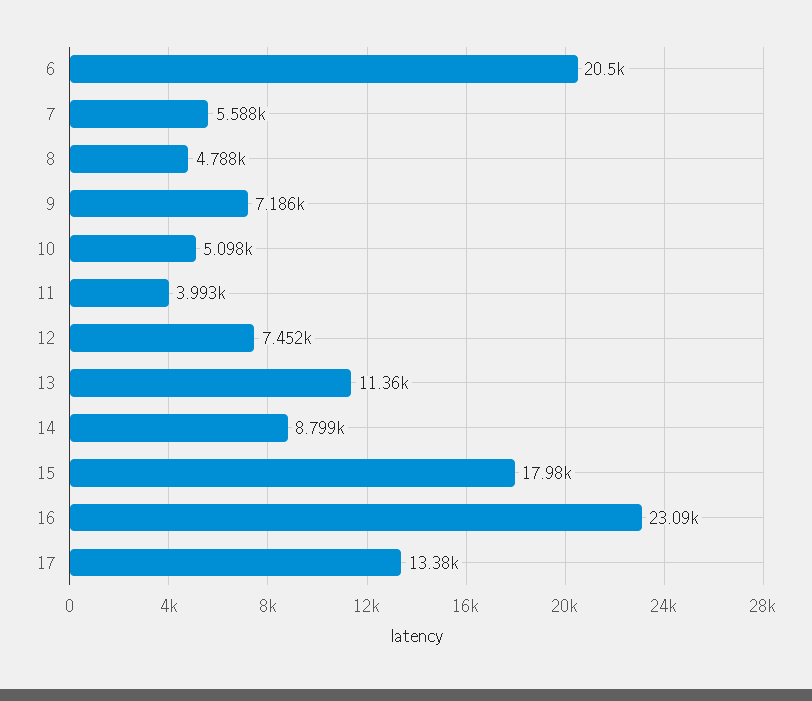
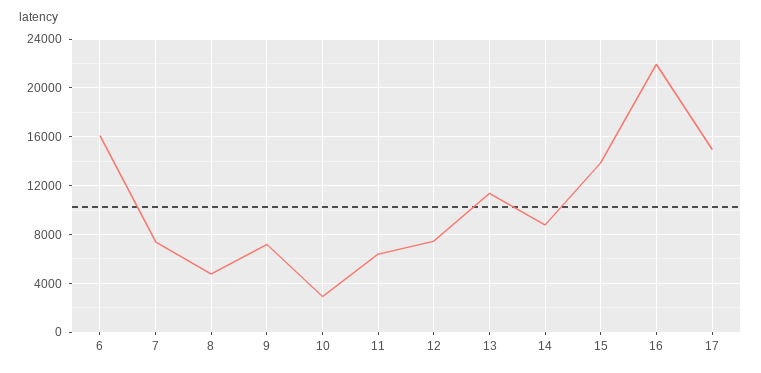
6: 20500 -> 16000
7: 5588 -> 7500
10: 5098 -> 3000
11: 3993 -> 6500
15: 17980 -> 14000
16: 23090 -> 22000
17: 13380 -> 15000

